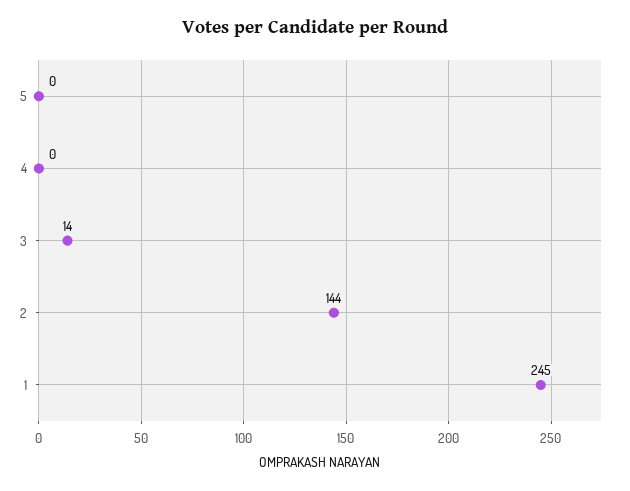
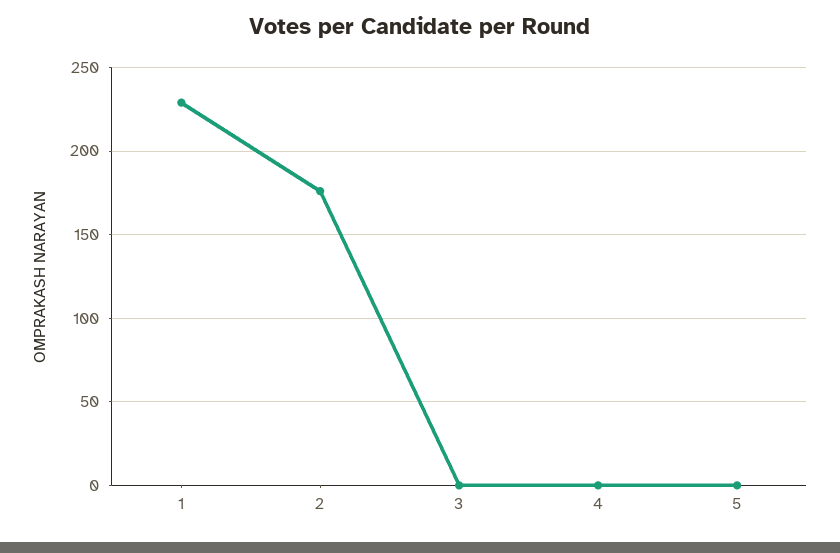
3: 14 -> 0
2: 144 -> 175
1: 245 -> 230

